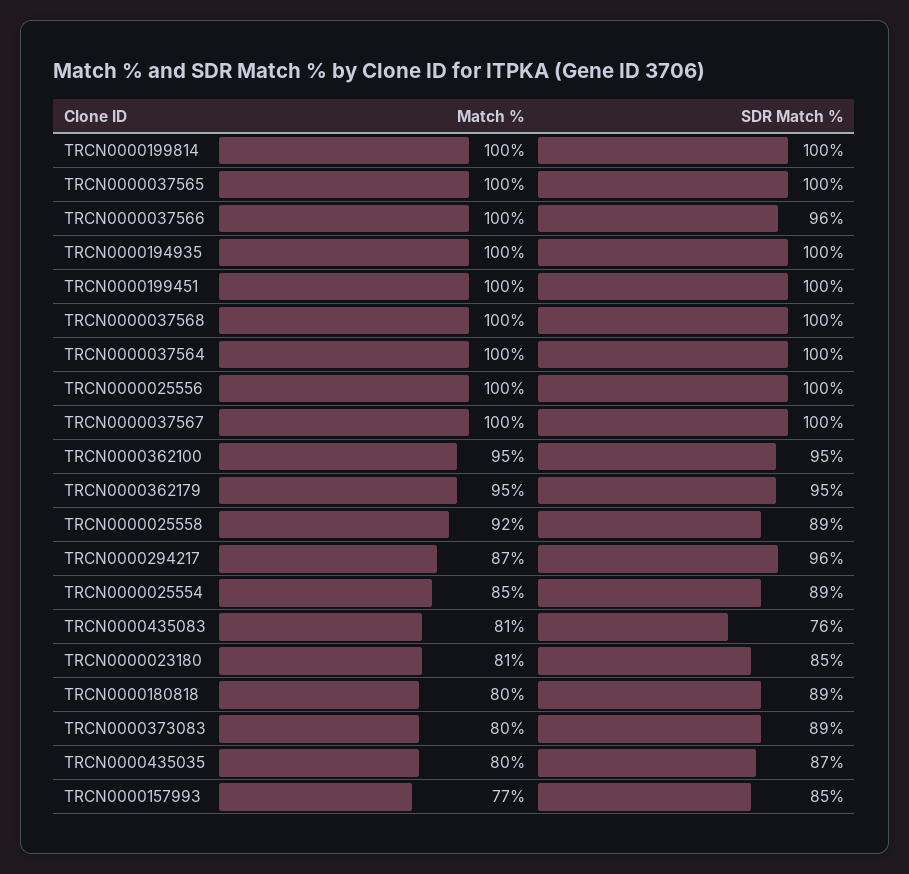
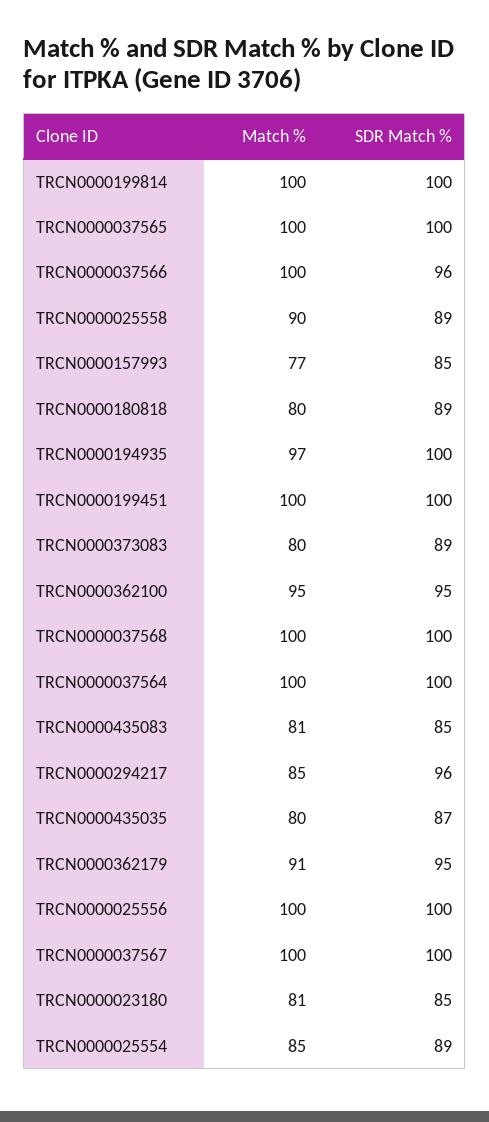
Match %, TRCN0000194935: 100 -> 97
Match %, TRCN0000362179: 95 -> 91
Match %, TRCN0000025558: 92 -> 90
Match %, TRCN0000294217: 87 -> 85
SDR Match %, TRCN0000435083: 76 -> 85

